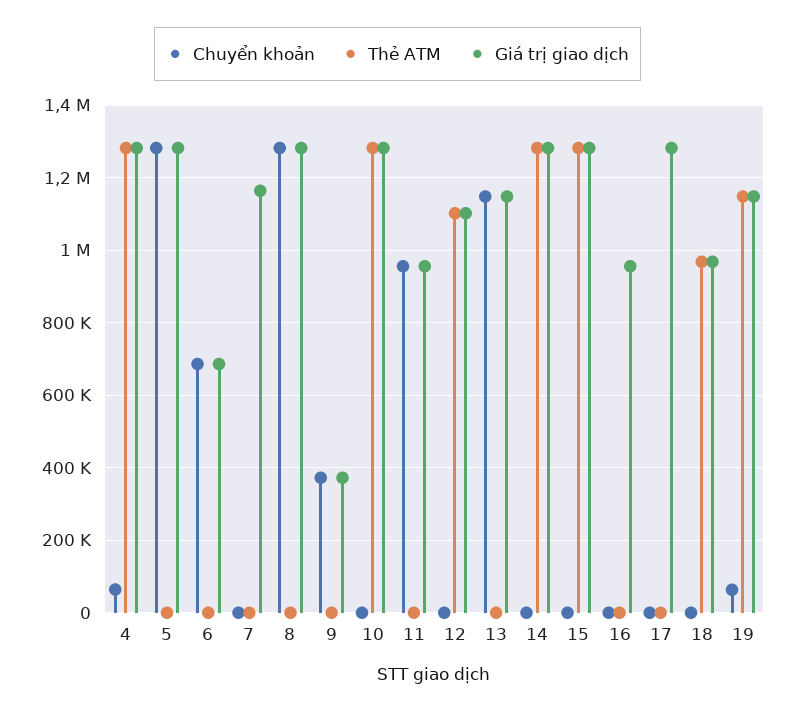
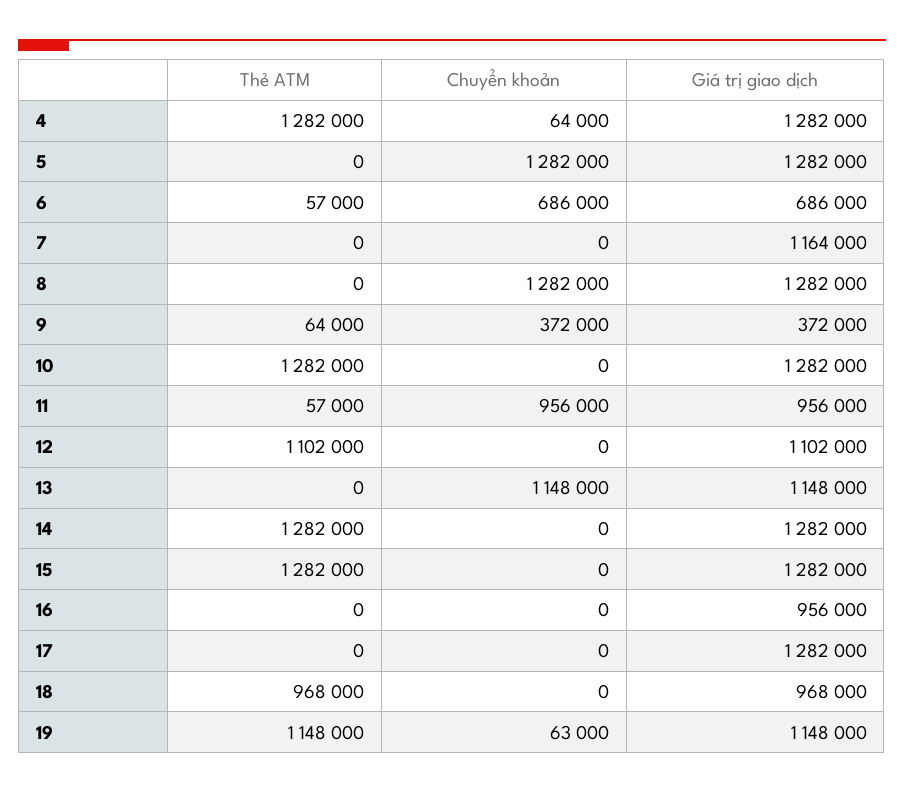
Thẻ ATM, 6: 0 -> 57000
Thẻ ATM, 9: 0 -> 64000
Thẻ ATM, 11: 0 -> 57000

